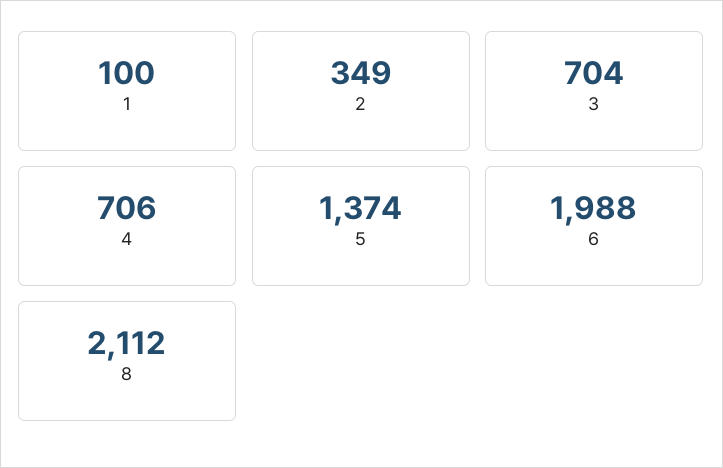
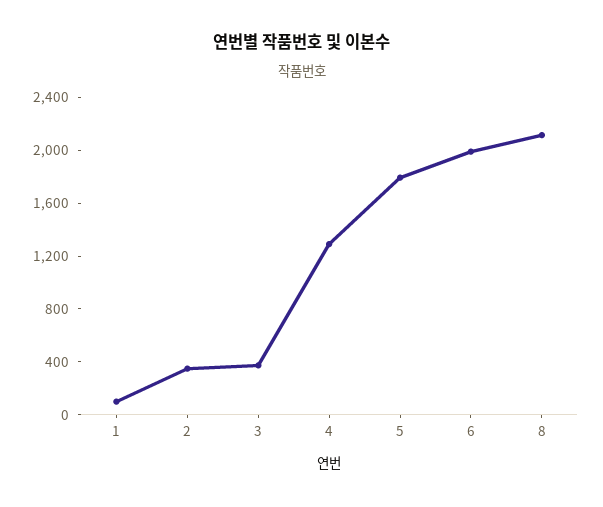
3: 704 -> 400
4: 706 -> 1300
5: 1374 -> 1800

